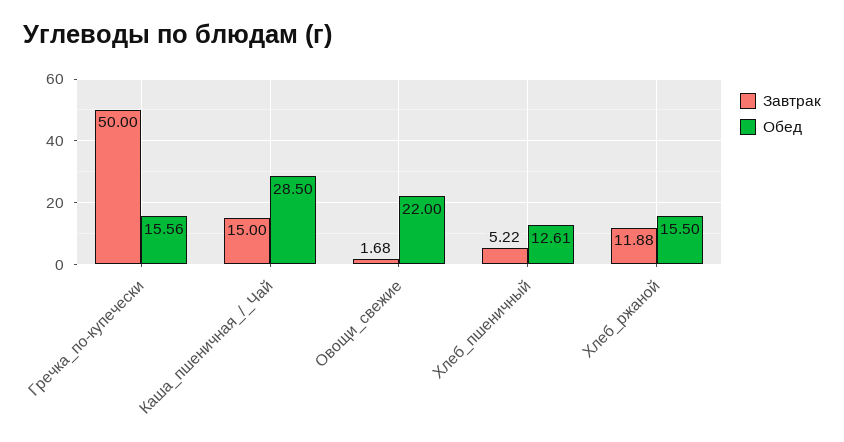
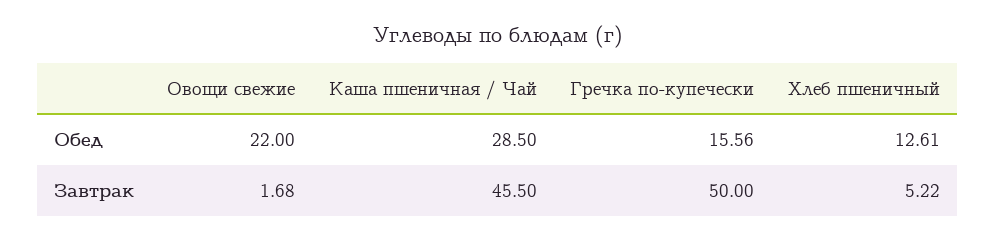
Завтрак, Каша_пшеничная_/_Чай: 15 -> 45.5
Завтрак, Хлеб_ржаной: 11.88 -> none
Обед, Хлеб_ржаной: 15.5 -> none

